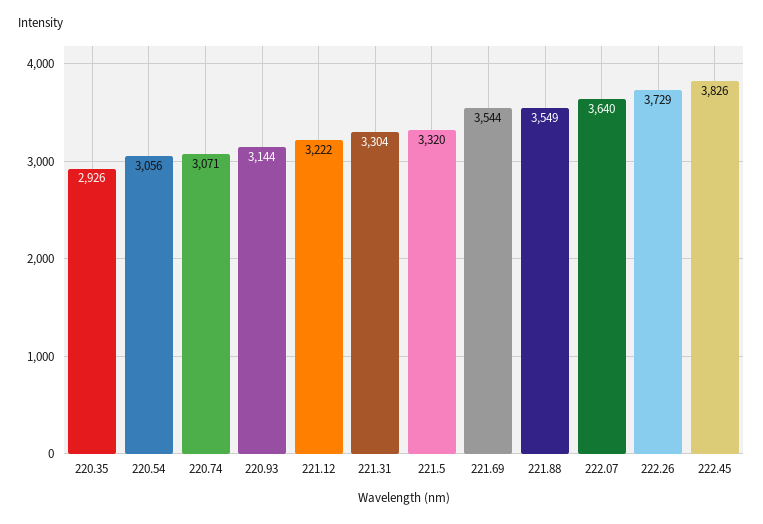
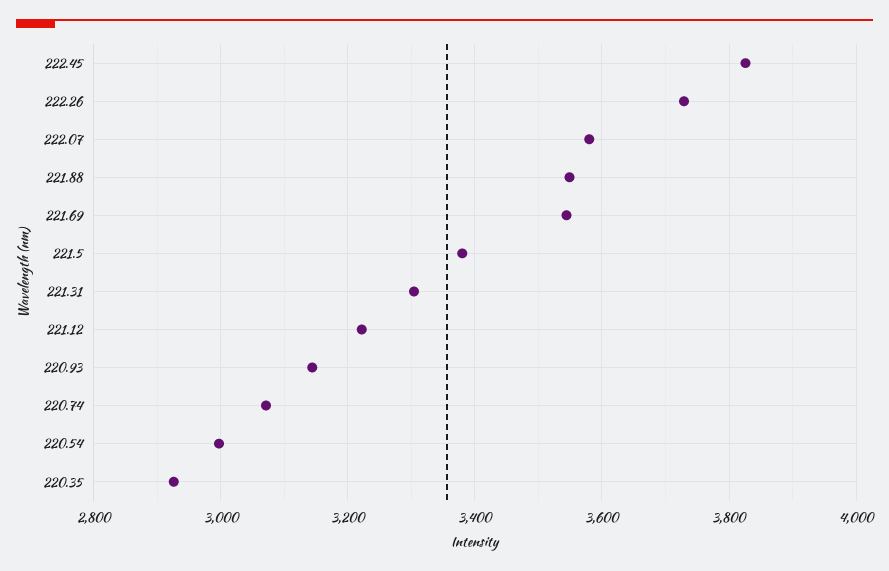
220.54: 3056 -> 3000
221.5: 3320 -> 3380
222.07: 3640 -> 3580

